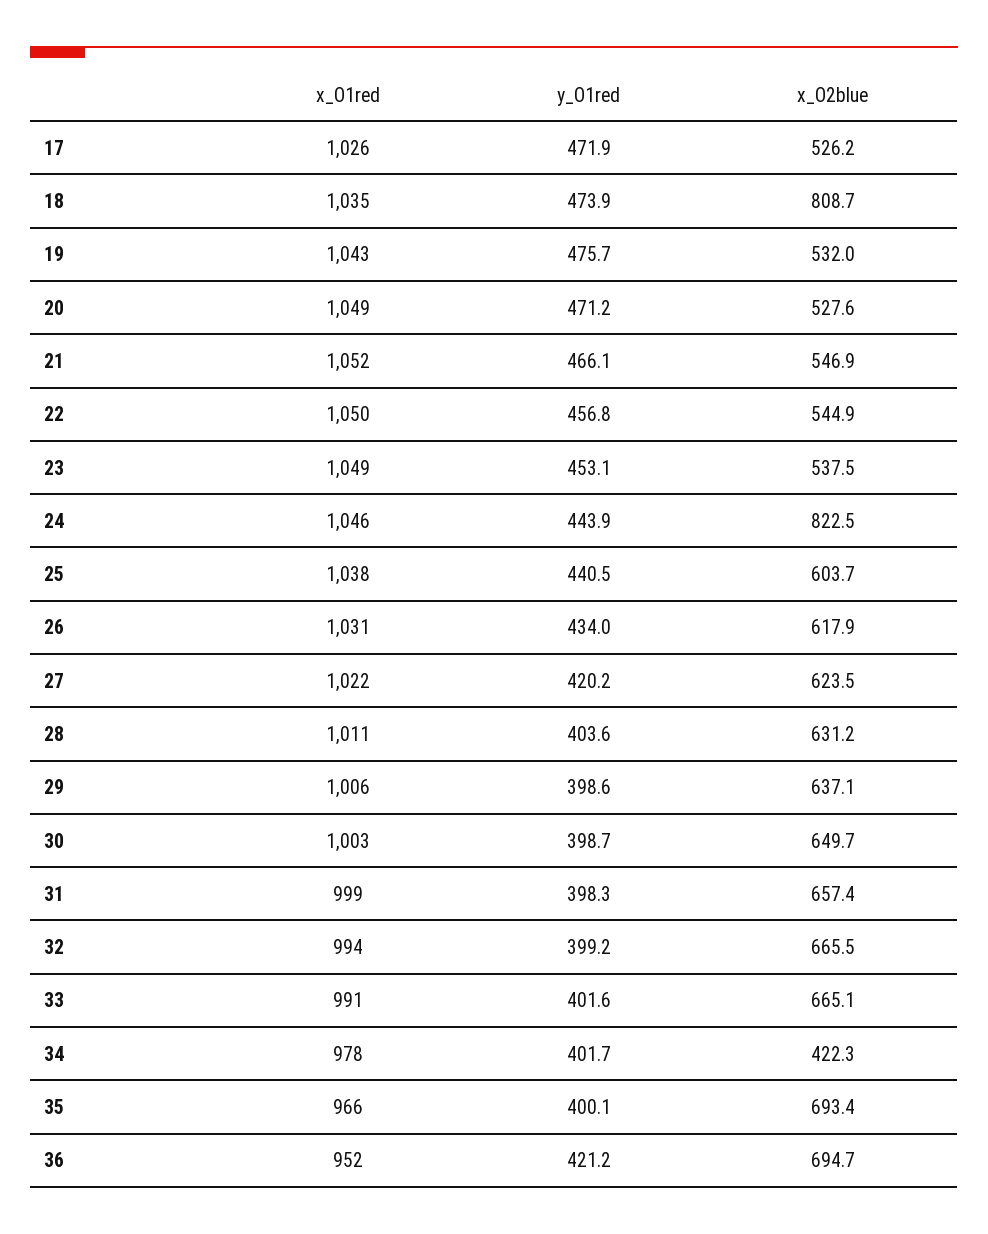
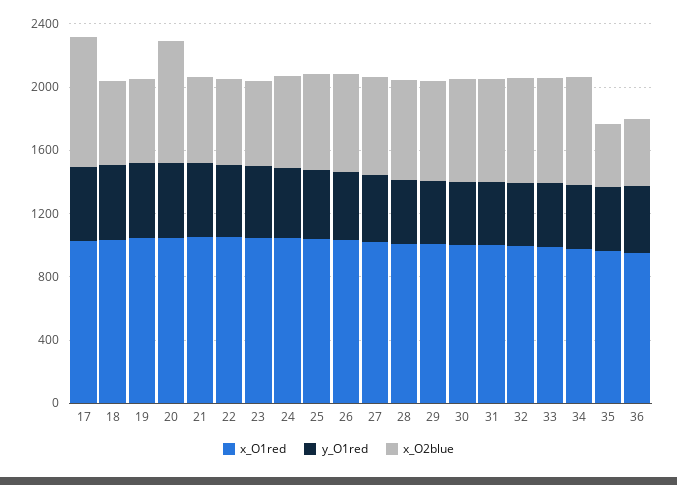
x_O2blue, 17: 526.2 -> 800
x_O2blue, 18: 808.7 -> 500
x_O2blue, 20: 527.6 -> 800
x_O2blue, 24: 822.5 -> 600
x_O2blue, 34: 422.3 -> 700
x_O2blue, 35: 693.4 -> 400
x_O2blue, 36: 694.7 -> 400

